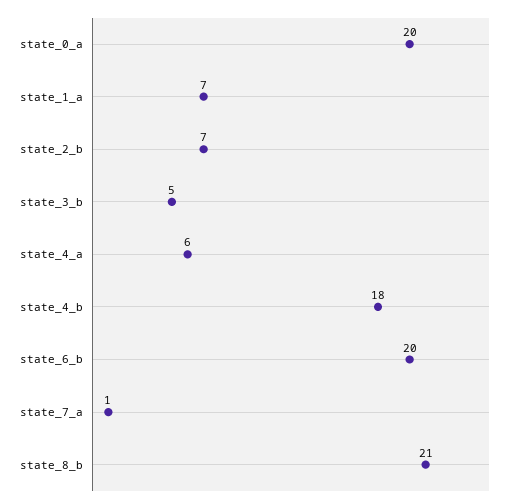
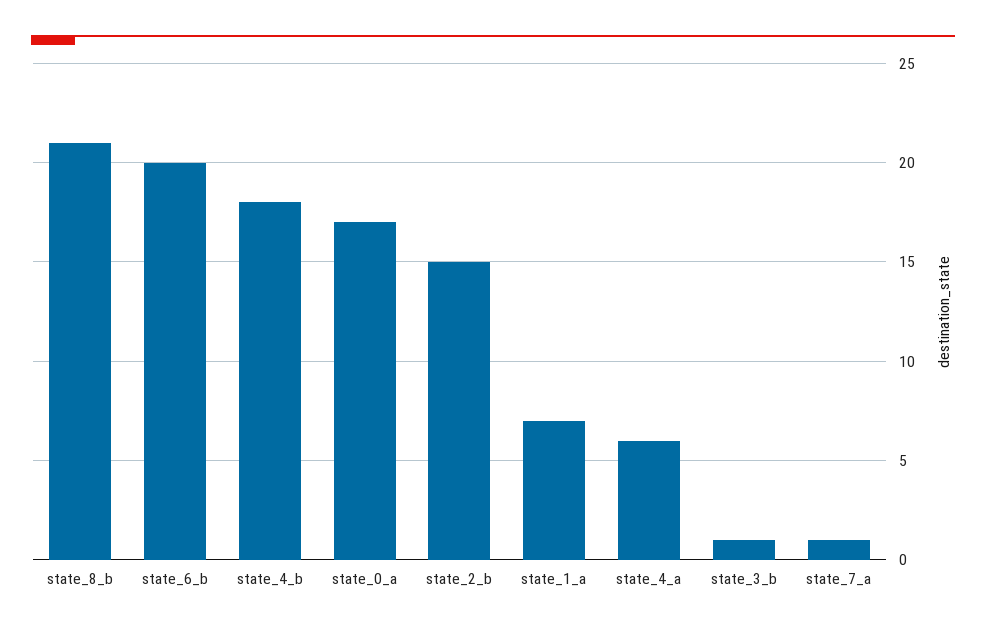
state_0_a: 20 -> 17
state_2_b: 7 -> 15
state_3_b: 5 -> 1

